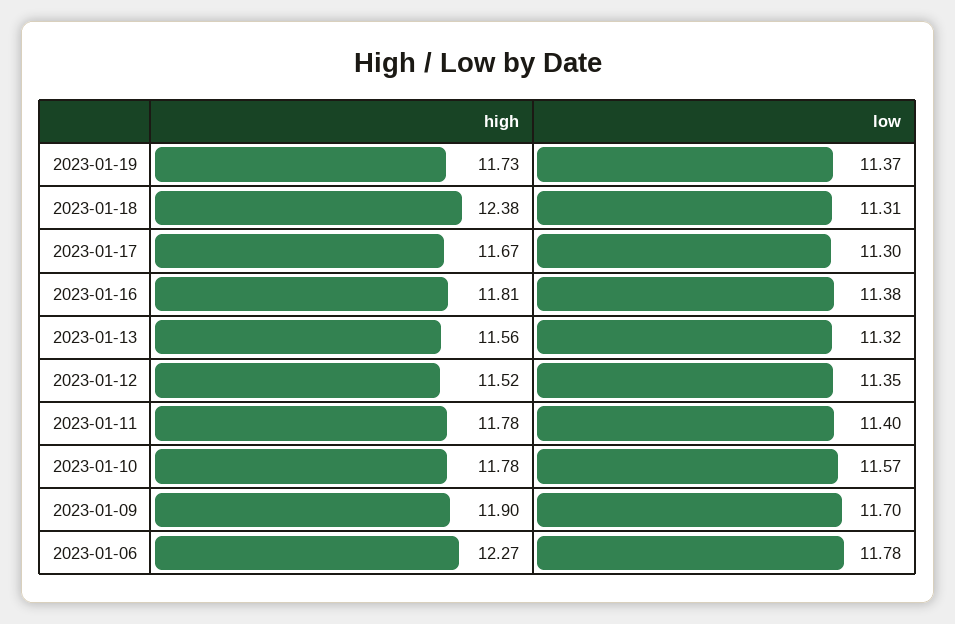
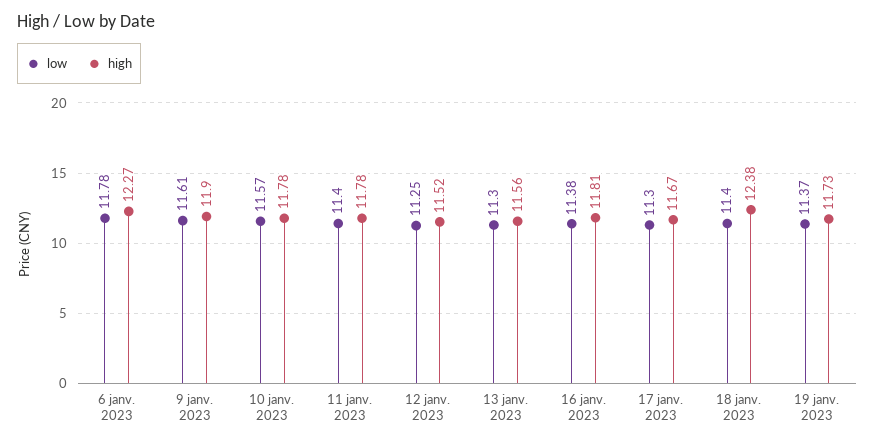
low, 2023-01-18: 11.31 -> 11.4
low, 2023-01-13: 11.32 -> 11.3
low, 2023-01-12: 11.35 -> 11.25
low, 2023-01-09: 11.7 -> 11.61

